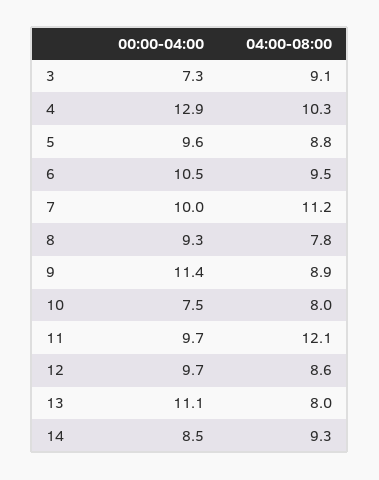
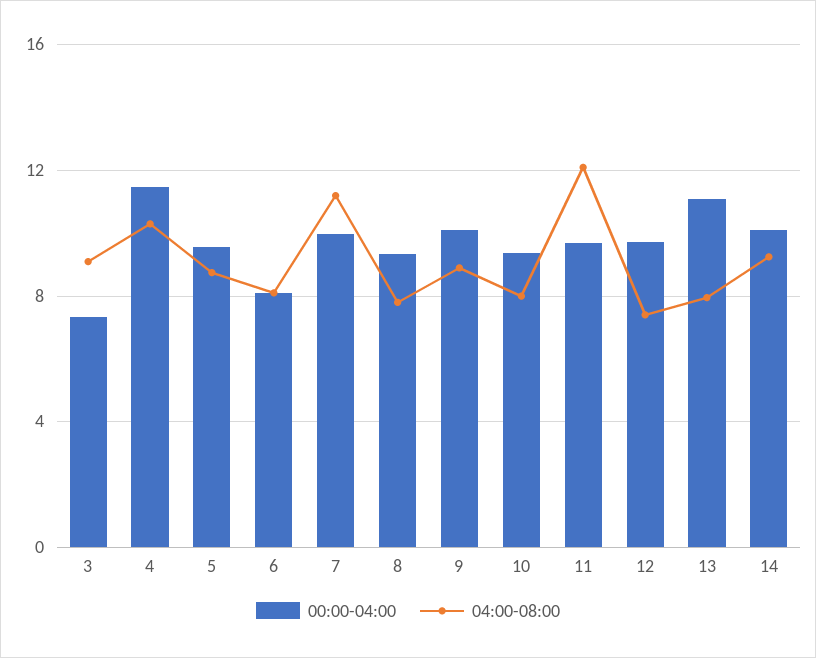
00:00-04:00, 4: 12.9 -> 11.5
00:00-04:00, 6: 10.5 -> 8
04:00-08:00, 6: 9.5 -> 8
00:00-04:00, 9: 11.4 -> 10
00:00-04:00, 10: 7.5 -> 9.5
04:00-08:00, 12: 8.6 -> 7.5
00:00-04:00, 14: 8.5 -> 10

